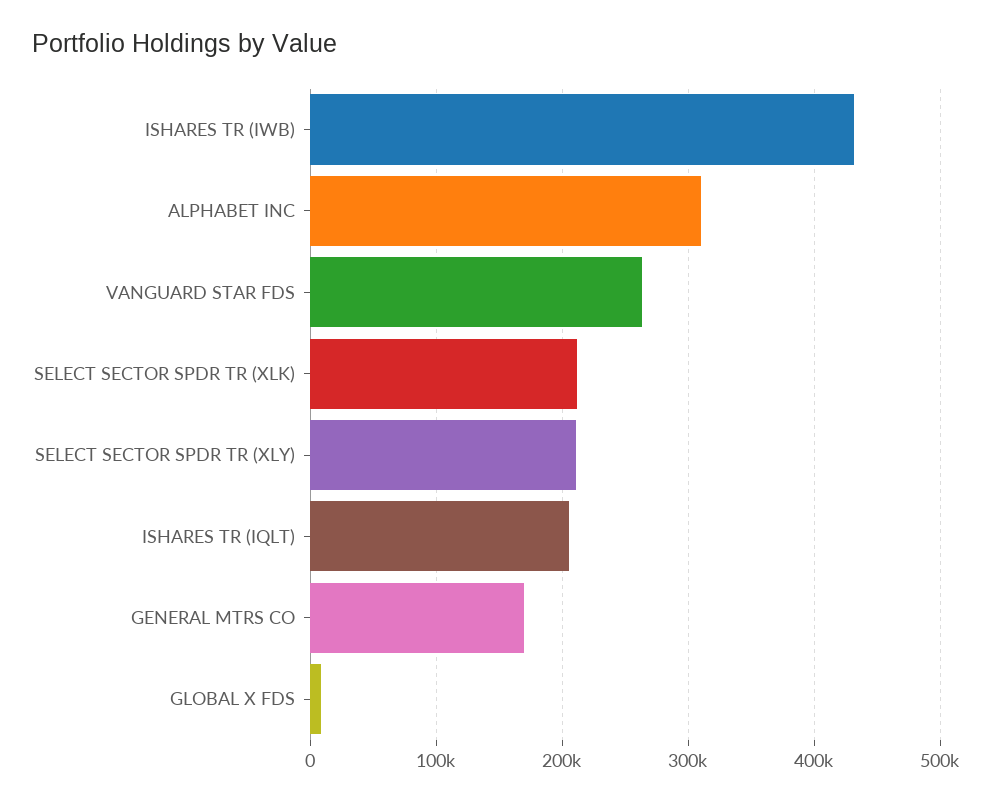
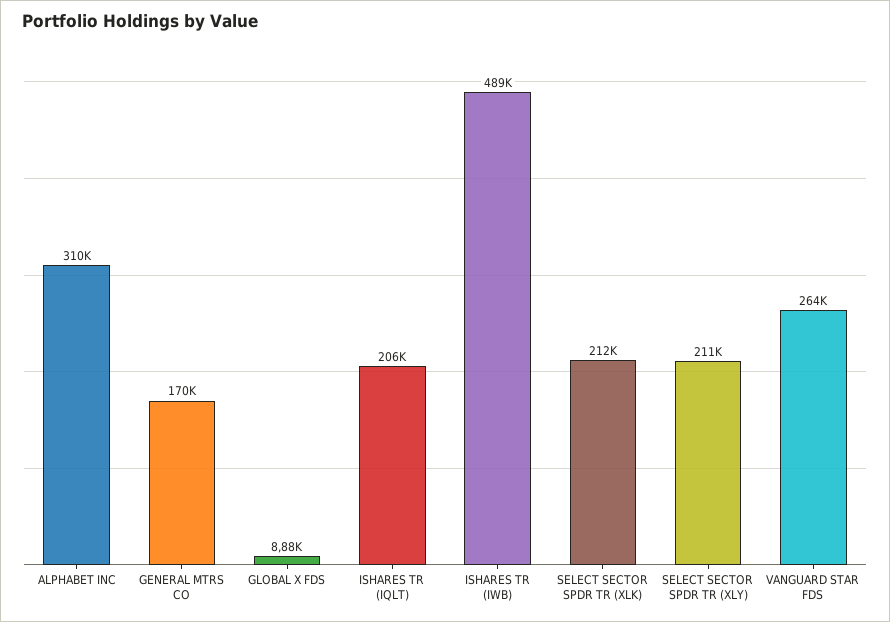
ISHARES TR (IWB): 430000 -> 489000

